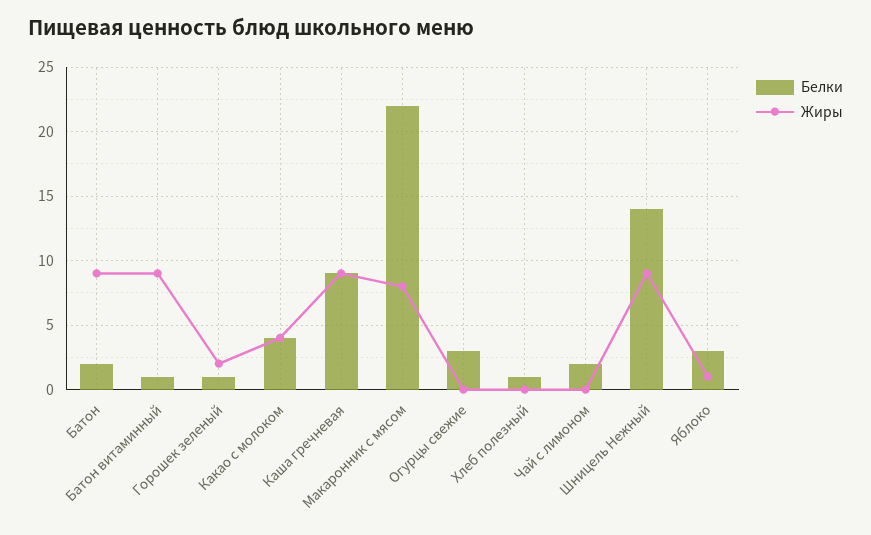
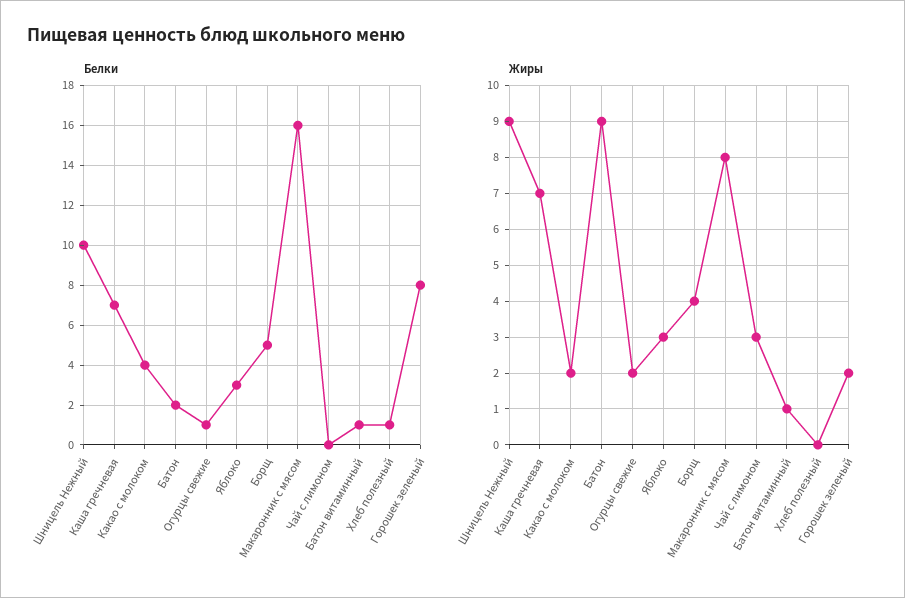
Жиры, Батон витаминный: 9 -> 1
Белки, Горошек зеленый: 1 -> 8
Жиры, Какао с молоком: 4 -> 2
Белки, Каша гречневая: 9 -> 7
Жиры, Каша гречневая: 9 -> 7
Белки, Макаронник с мясом: 22 -> 16
Белки, Огурцы свежие: 3 -> 1
Жиры, Огурцы свежие: 0 -> 2
Белки, Чай с лимоном: 2 -> 0
Жиры, Чай с лимоном: 0 -> 3
Белки, Шницель Нежный: 14 -> 10
Жиры, Яблоко: 1 -> 3
Белки, Борщ: none -> 5
Жиры, Борщ: none -> 4

